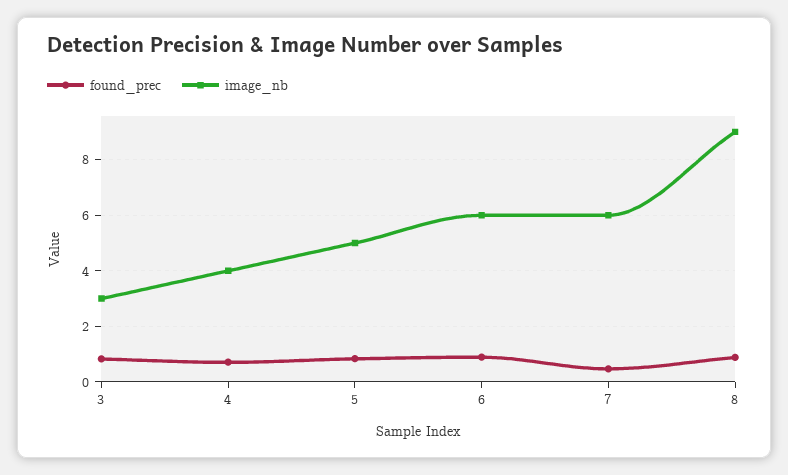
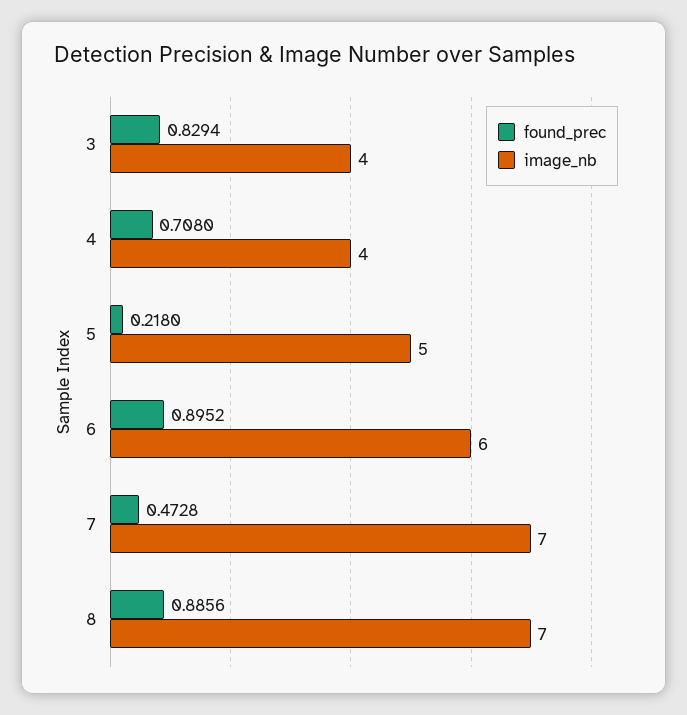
image_nb, 3: 3 -> 4
found_prec, 5: 0.75 -> 0.218
image_nb, 7: 6 -> 7
image_nb, 8: 9 -> 7

